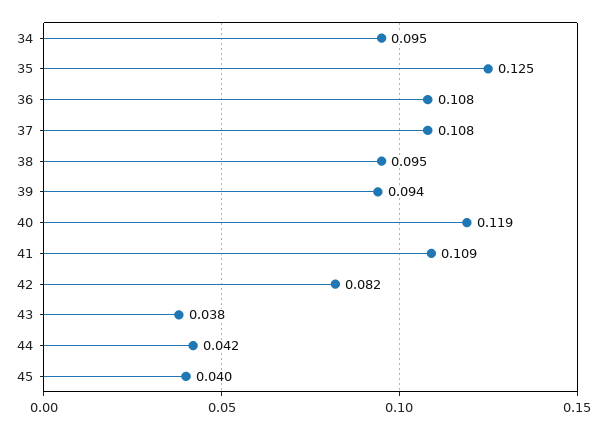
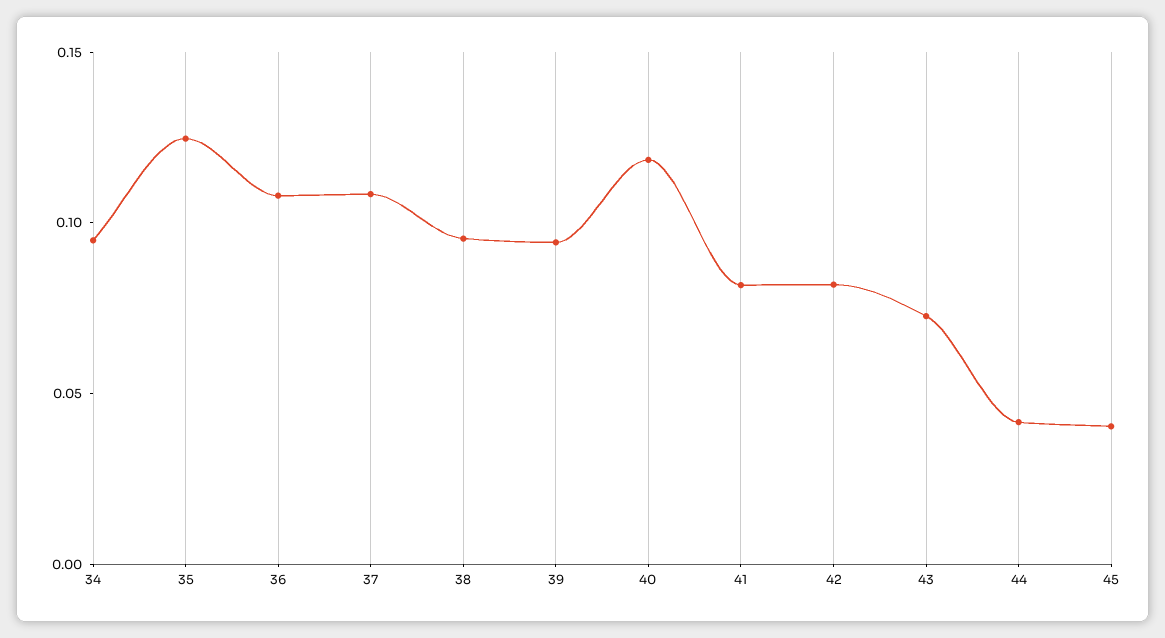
41: 0.109 -> 0.08
43: 0.038 -> 0.07

